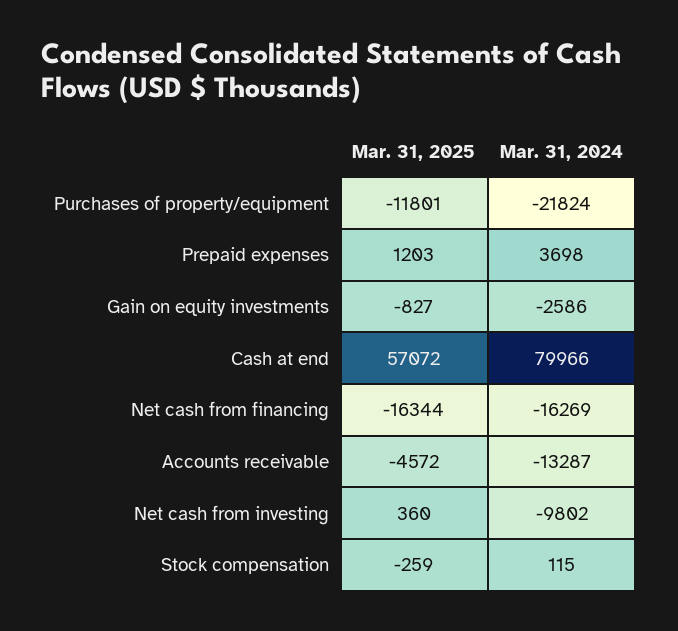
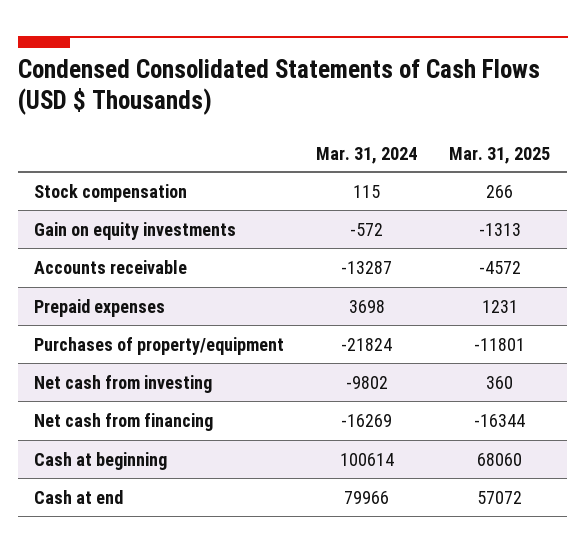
Mar. 31, 2025, Prepaid expenses: 1203 -> 1231
Mar. 31, 2025, Gain on equity investments: -827 -> -1313
Mar. 31, 2024, Gain on equity investments: -2586 -> -572
Mar. 31, 2025, Stock compensation: -259 -> 266
Mar. 31, 2024, Cash at beginning: none -> 100614
Mar. 31, 2025, Cash at beginning: none -> 68060

